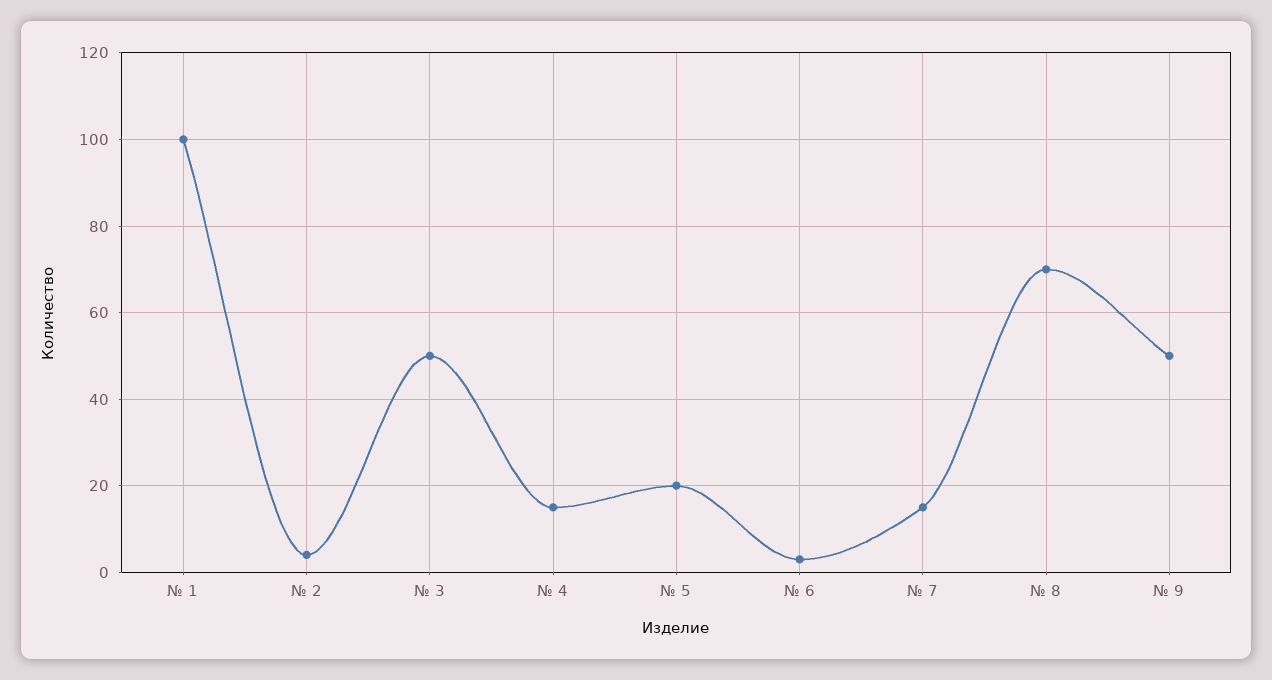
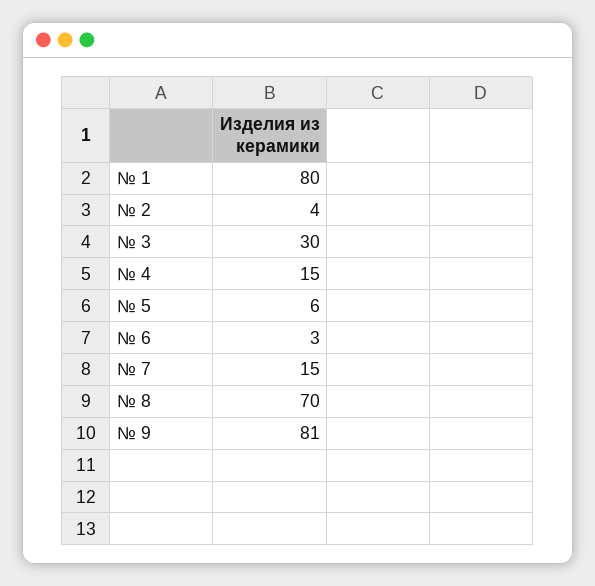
№ 1: 100 -> 80
№ 3: 50 -> 30
№ 5: 20 -> 6
№ 9: 50 -> 81

